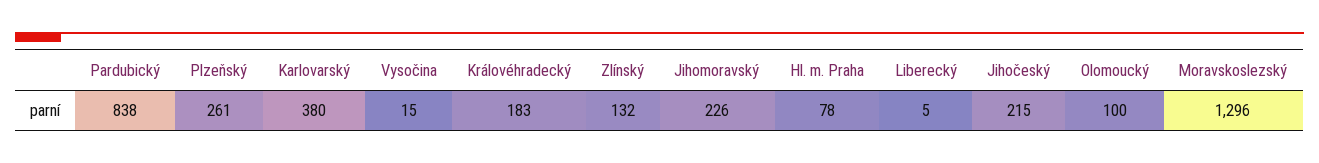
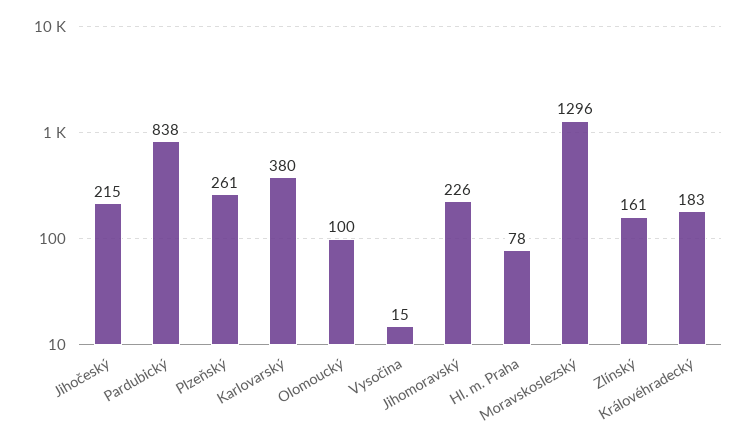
Zlínský: 132 -> 161
Liberecký: 5 -> none

